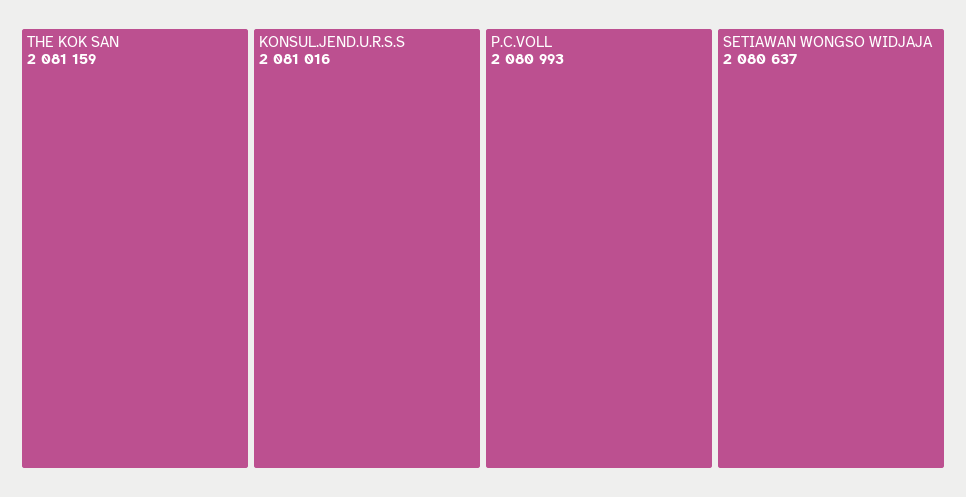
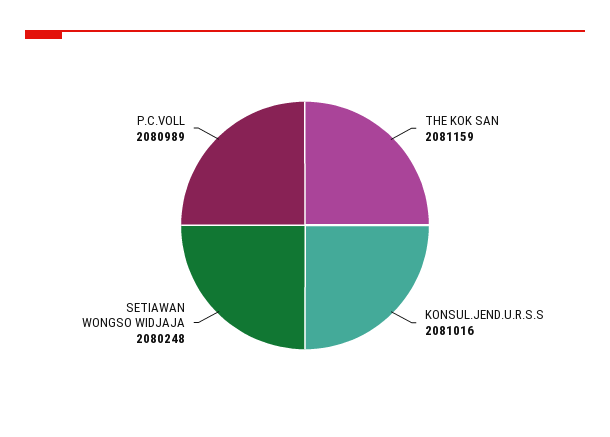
P.C.VOLL: 2080993 -> 2080989
SETIAWAN WONGSO WIDJAJA: 2080637 -> 2080248

